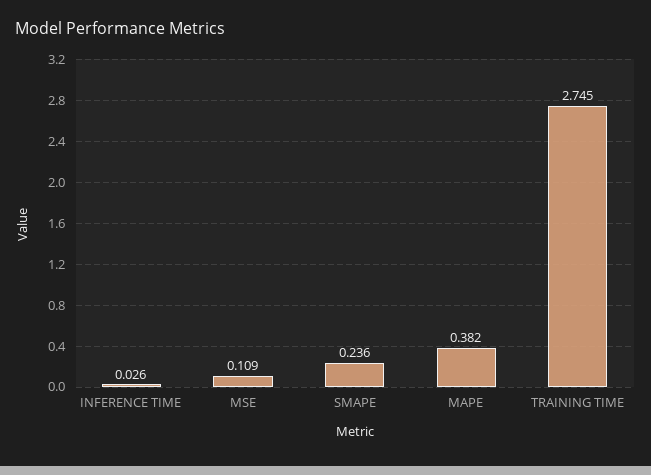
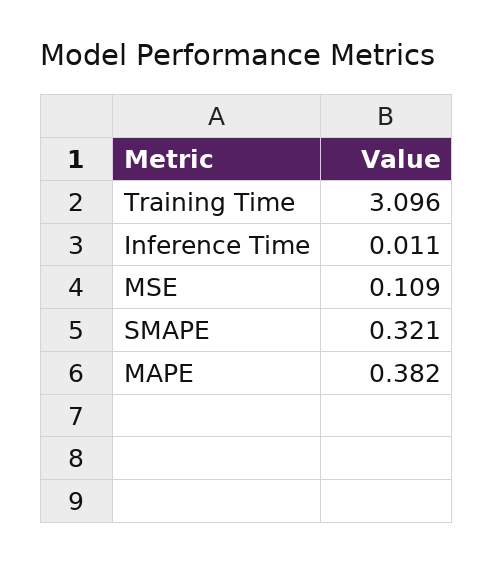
INFERENCE TIME: 0.026 -> 0.011
SMAPE: 0.236 -> 0.321
TRAINING TIME: 2.745 -> 3.096

